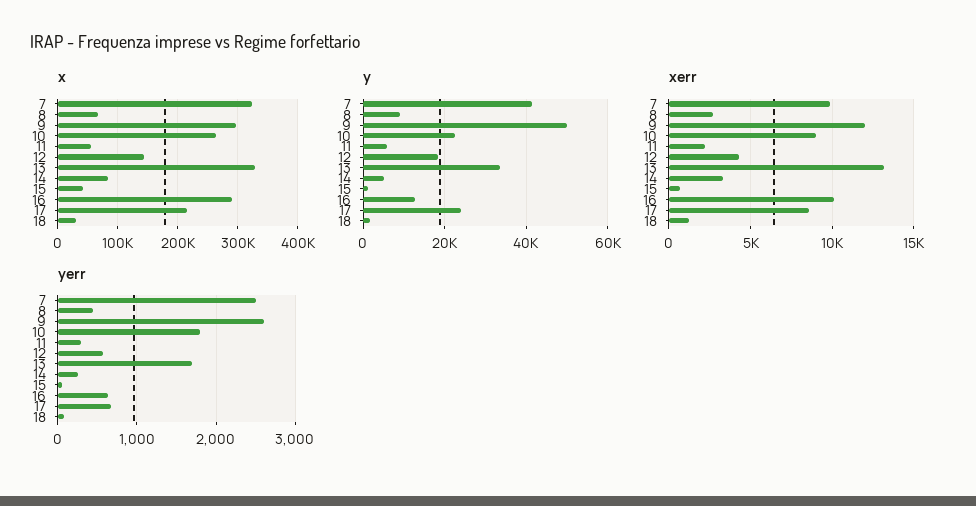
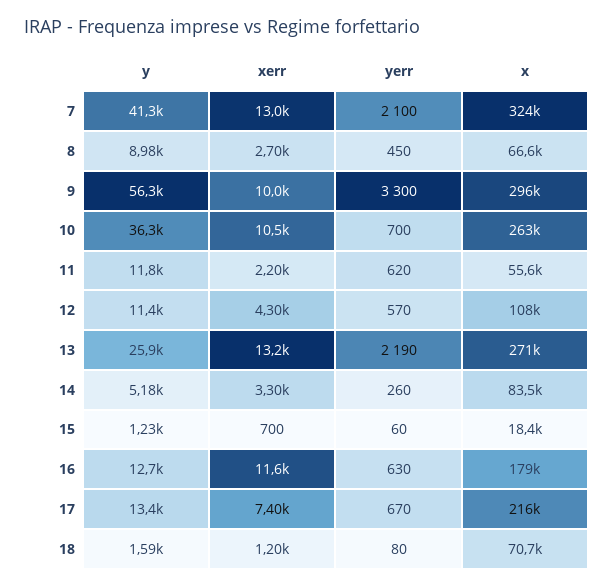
x, 12: 140000 -> 108000
x, 13: 330000 -> 271000
x, 15: 40000 -> 18400
x, 16: 290000 -> 179000
x, 18: 30000 -> 70700
y, 9: 50000 -> 56300
y, 10: 22000 -> 36300
y, 11: 6000 -> 11800
y, 12: 18000 -> 11400
y, 13: 34000 -> 25900
y, 17: 24000 -> 13400
xerr, 7: 10000 -> 13000
xerr, 9: 12000 -> 10000
xerr, 10: 9000 -> 10500
xerr, 16: 10000 -> 11600
xerr, 17: 8500 -> 7400
yerr, 7: 2500 -> 2100
yerr, 9: 2600 -> 3300
yerr, 10: 1800 -> 700
yerr, 11: 300 -> 620
yerr, 13: 1700 -> 2190

